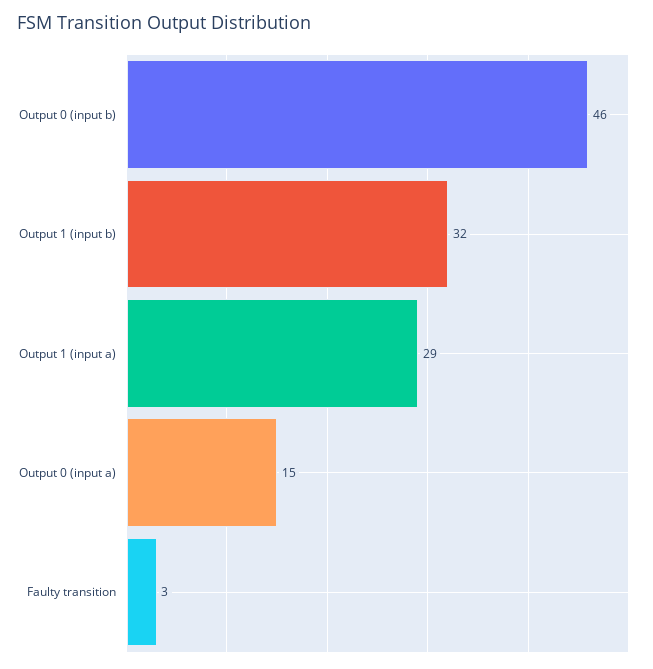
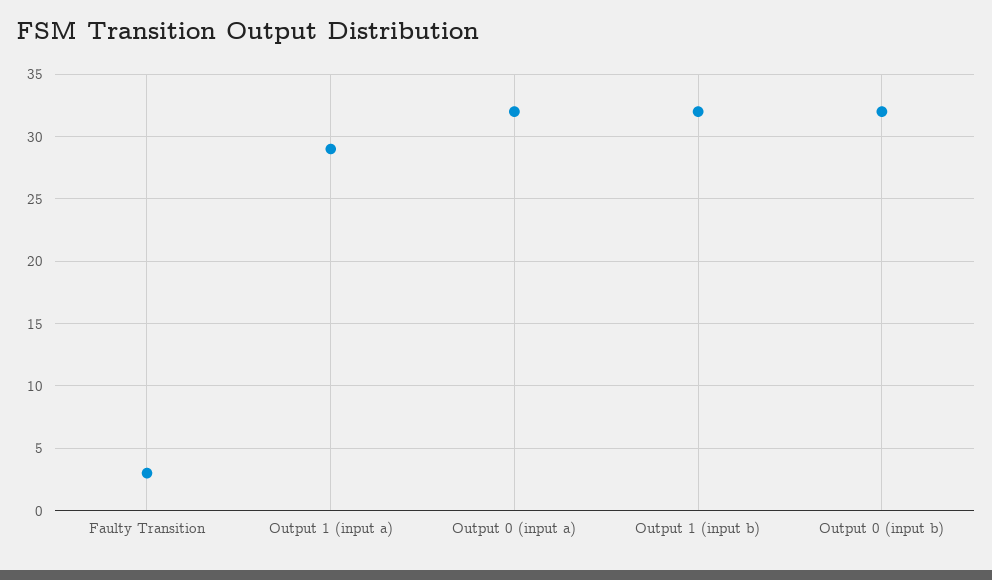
Output 0 (input b): 46 -> 32
Output 0 (input a): 15 -> 32

